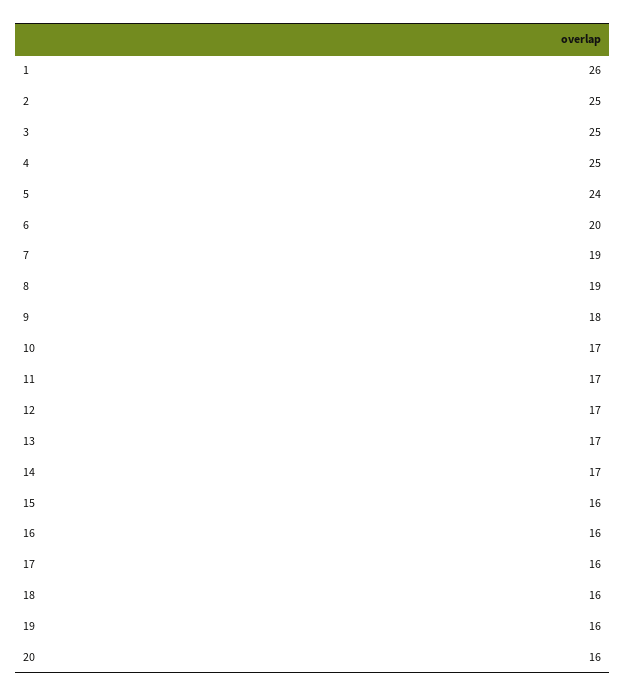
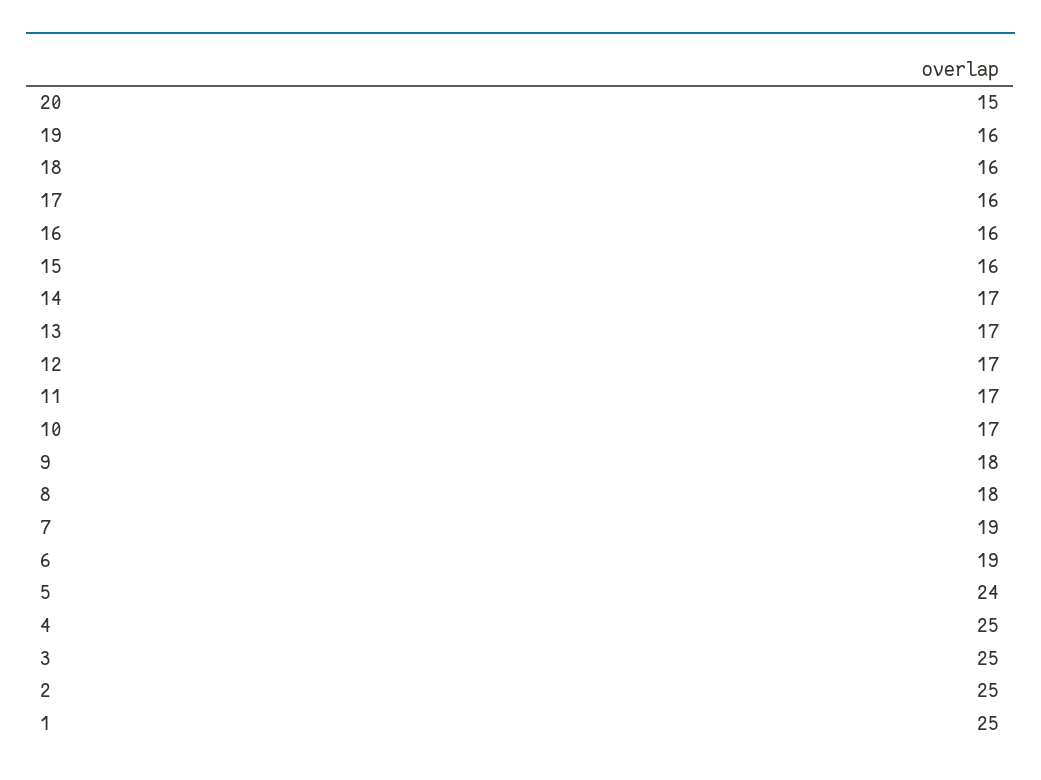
1: 26 -> 25
6: 20 -> 19
8: 19 -> 18
20: 16 -> 15

